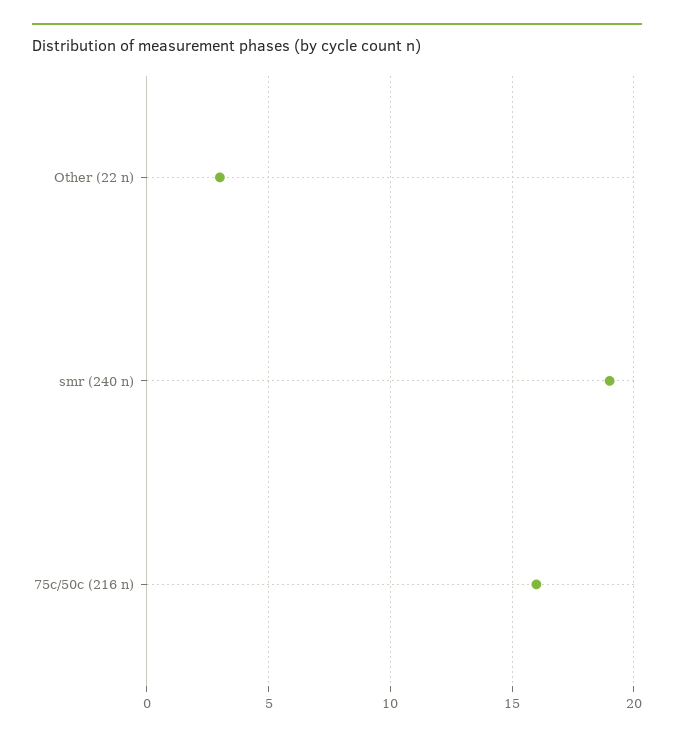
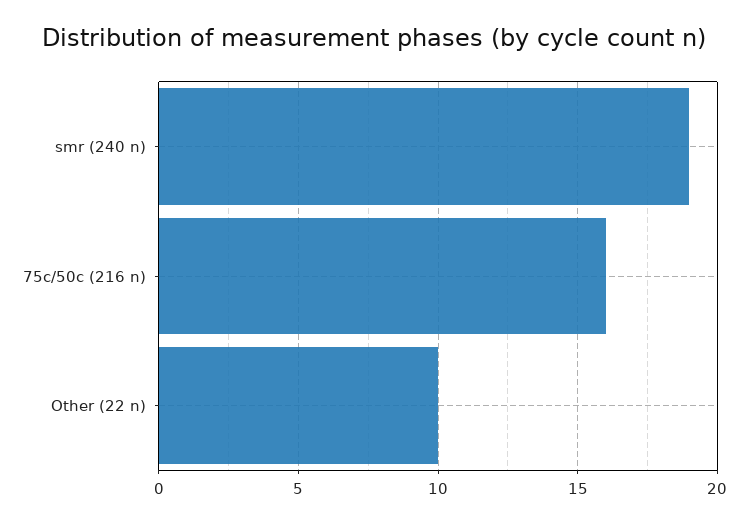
Other (22 n): 3 -> 10

